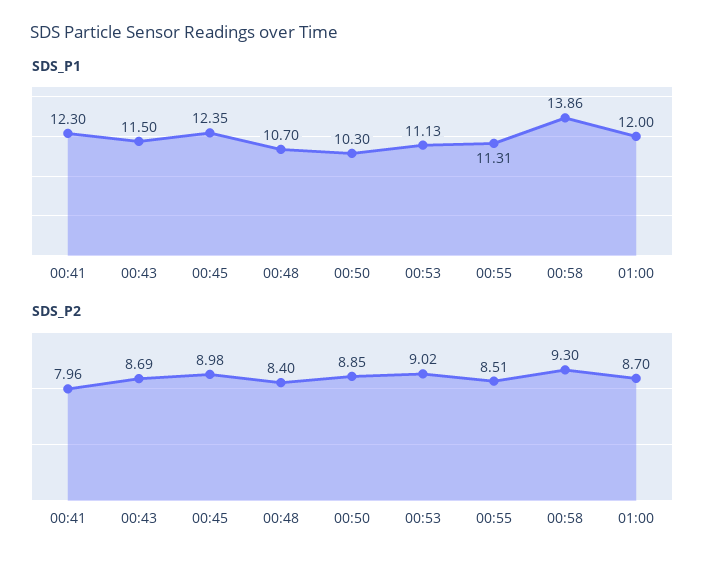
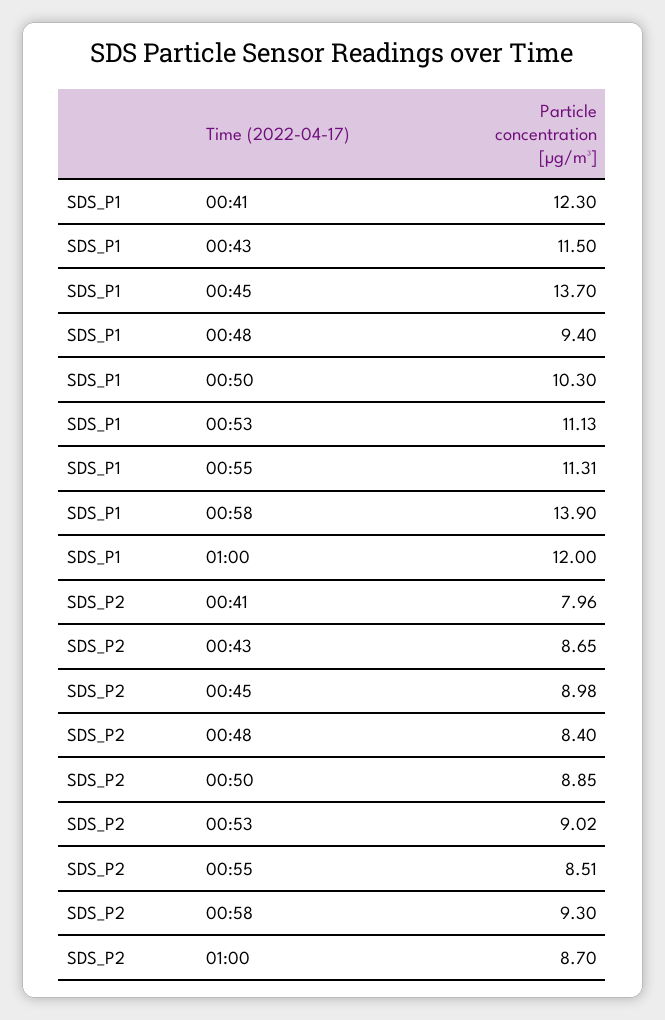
SDS_P1, 00:45: 12.35 -> 13.7
SDS_P1, 00:48: 10.7 -> 9.4
SDS_P1, 00:58: 13.86 -> 13.9
SDS_P2, 00:43: 8.69 -> 8.65

